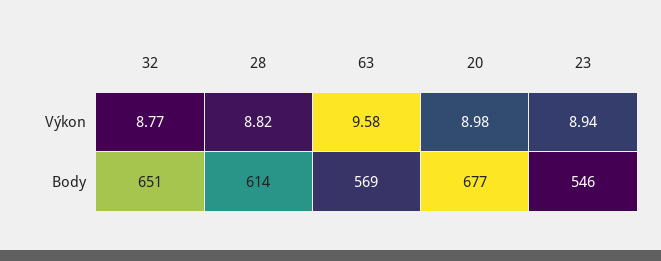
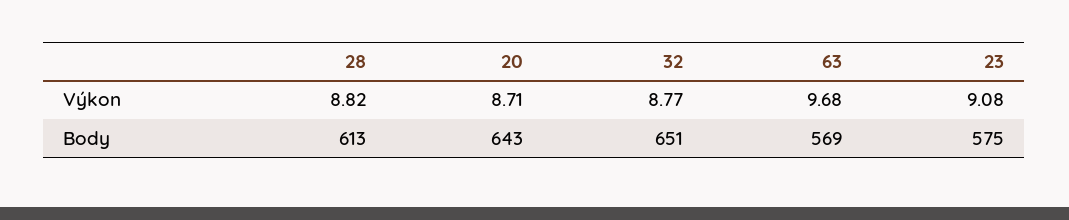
63, Výkon: 9.58 -> 9.68
20, Výkon: 8.98 -> 8.71
23, Výkon: 8.94 -> 9.08
28, Body: 614 -> 613
20, Body: 677 -> 643
23, Body: 546 -> 575

